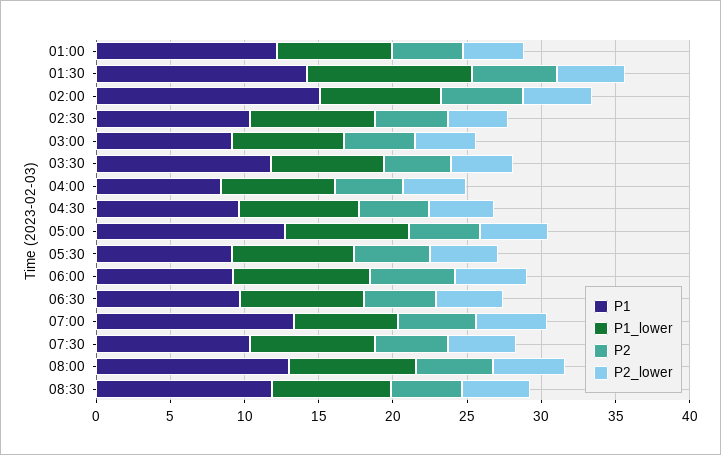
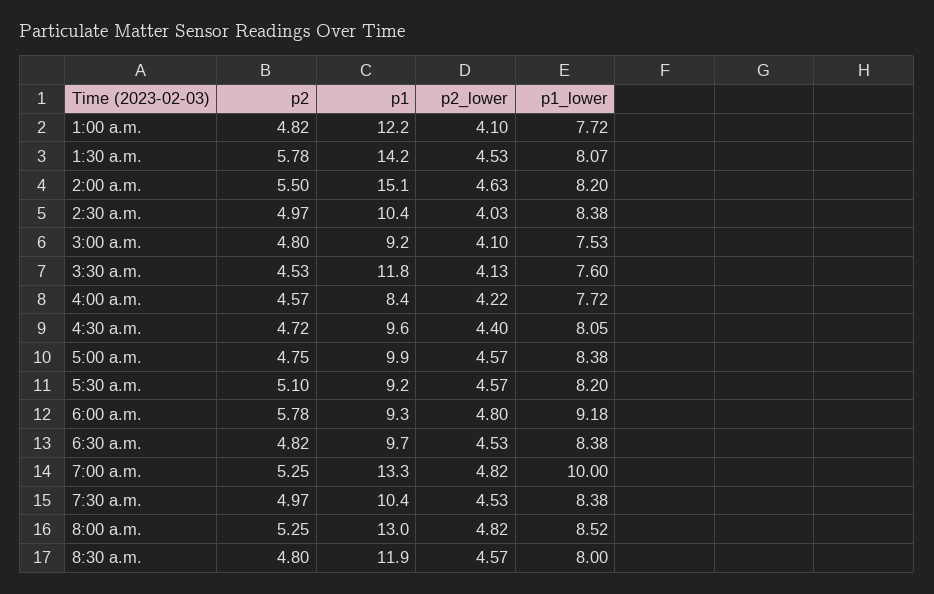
P1_lower, 01:30: 11 -> 8.07
P1, 05:00: 13 -> 9.9
P1_lower, 07:00: 7 -> 10

